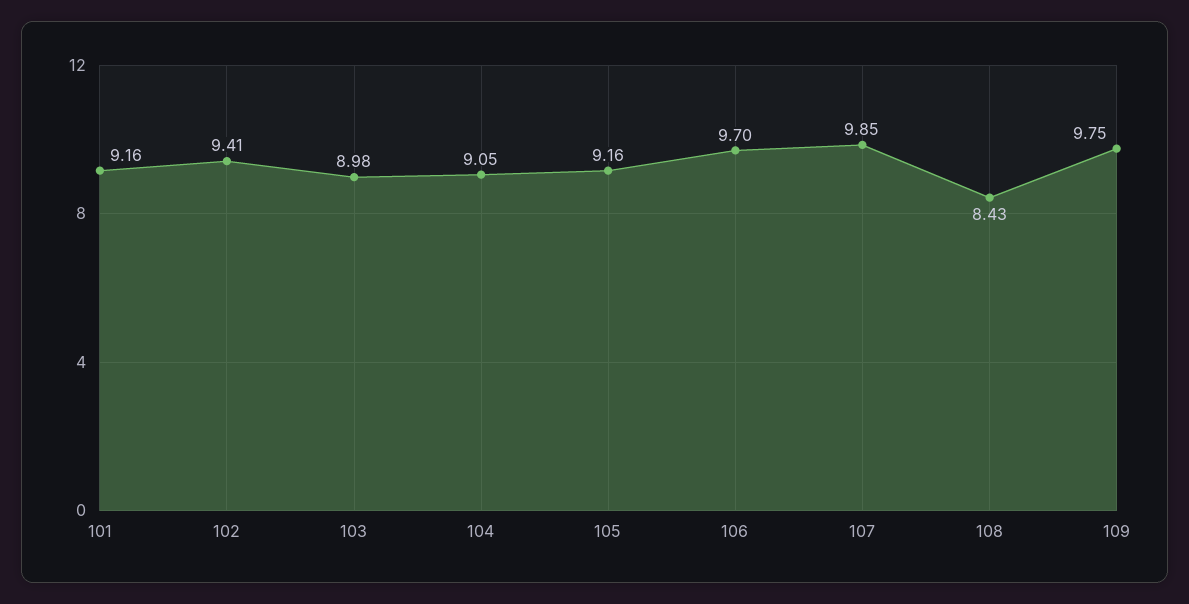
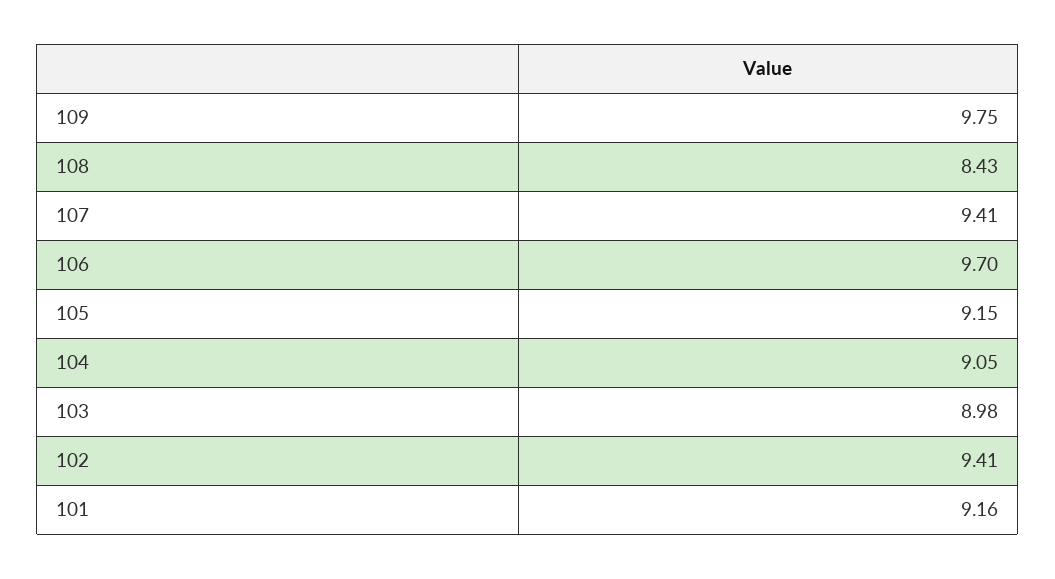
105: 9.16 -> 9.15
107: 9.85 -> 9.41

